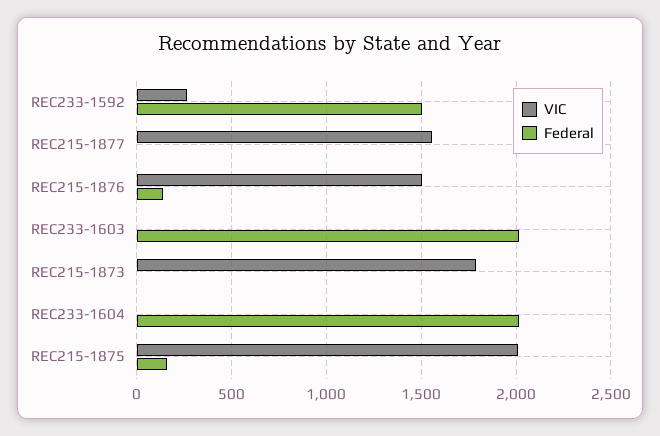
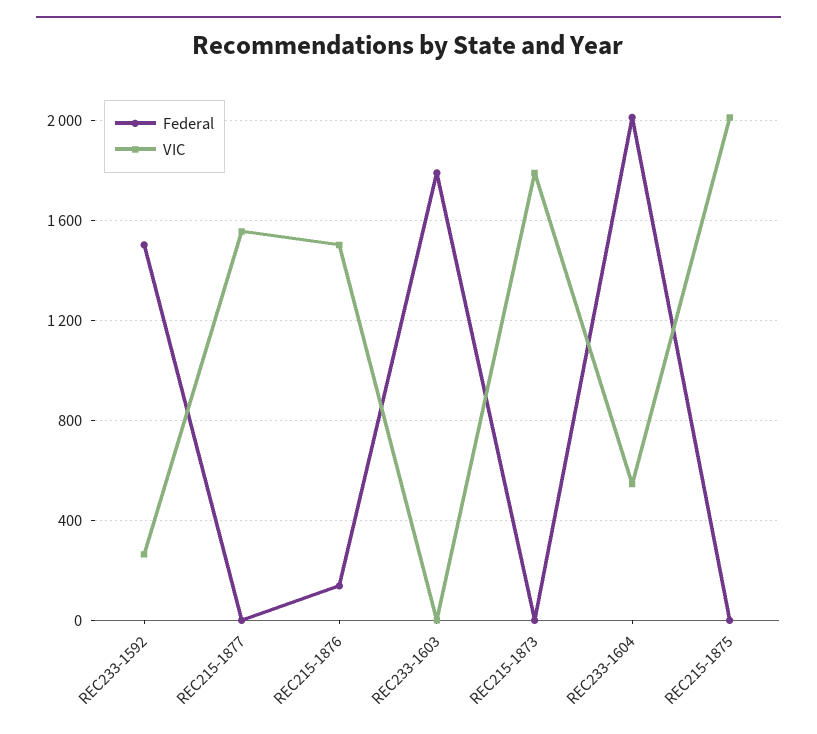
Federal, REC233-1603: 2000 -> 1800
VIC, REC233-1604: 0 -> 550
Federal, REC215-1875: 150 -> 0

